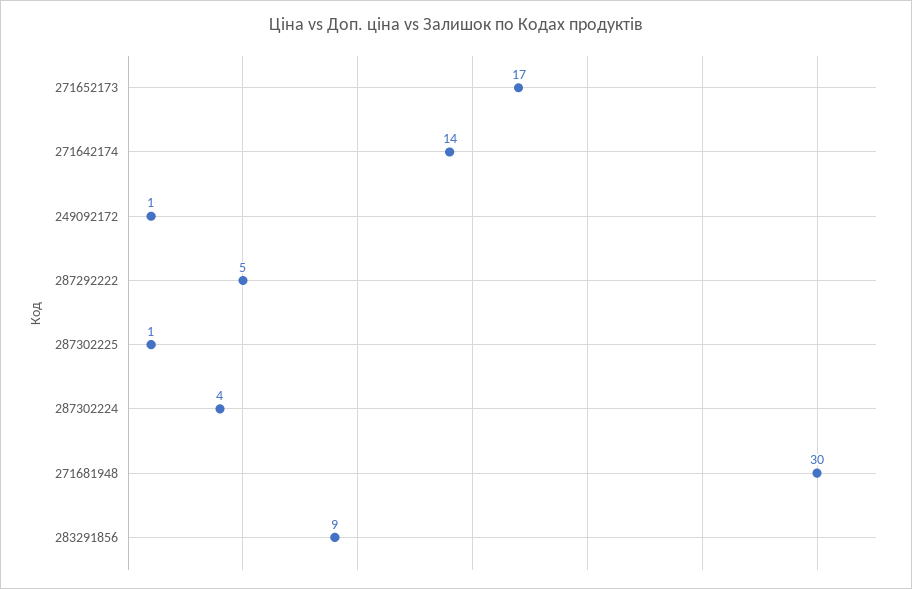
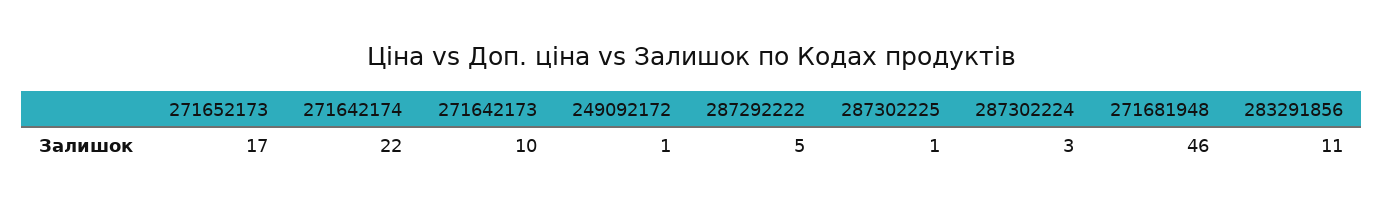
271642174: 14 -> 22
287302224: 4 -> 3
271681948: 30 -> 46
283291856: 9 -> 11
271642173: none -> 10

